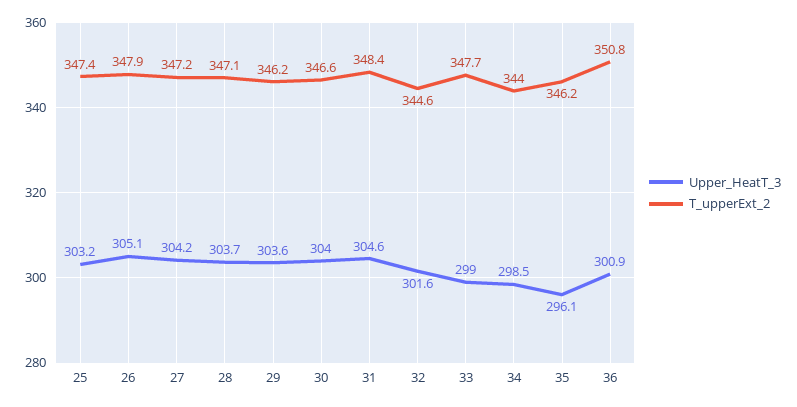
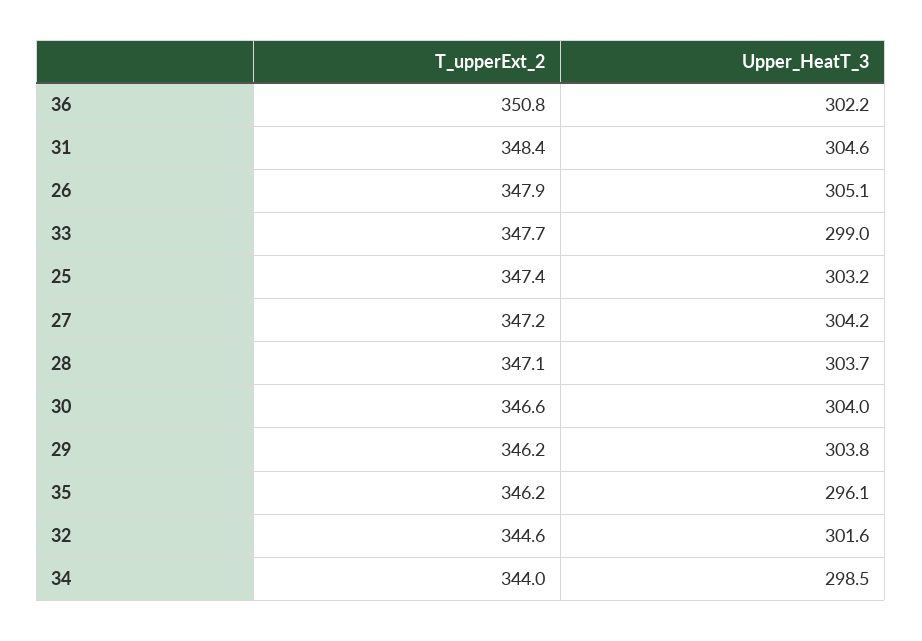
Upper_HeatT_3, 29: 303.6 -> 303.8
Upper_HeatT_3, 36: 300.9 -> 302.2

